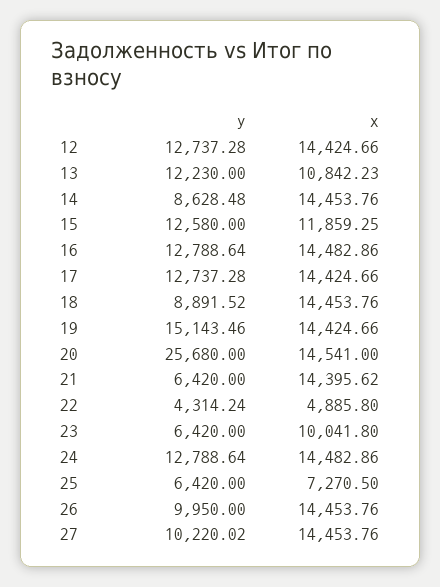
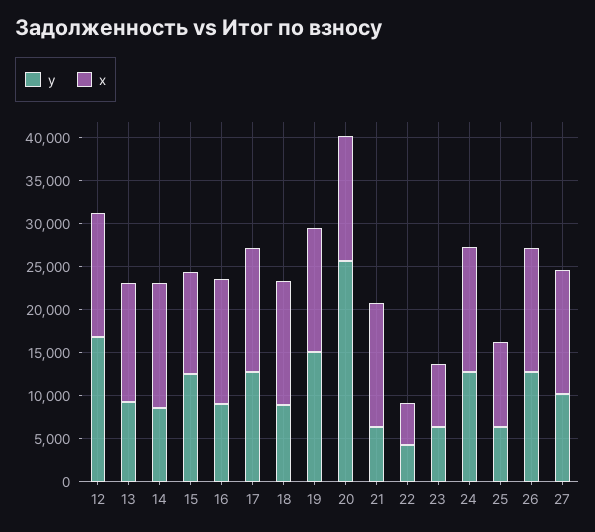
y, 12: 12737.28 -> 17000
y, 13: 12230 -> 9000
x, 13: 10842.23 -> 14000
y, 16: 12788.64 -> 9000
x, 23: 10041.8 -> 7000
x, 25: 7270.5 -> 10000
y, 26: 9950 -> 13000

